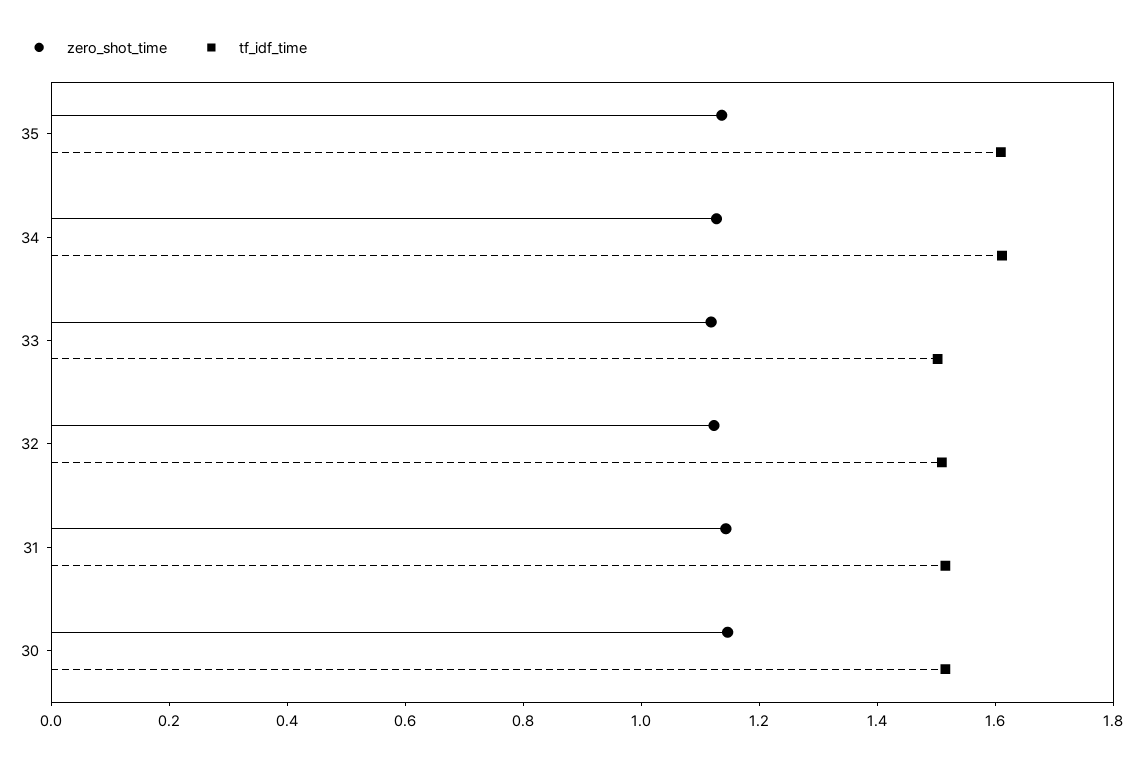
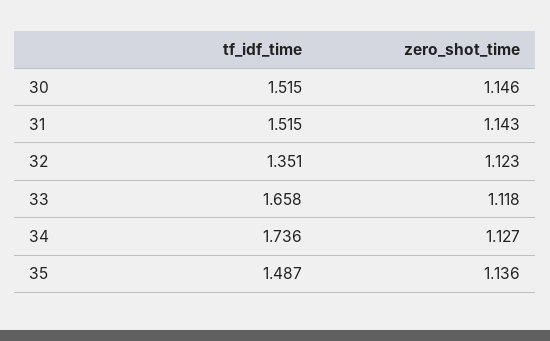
tf_idf_time, 35: 1.6 -> 1.487
tf_idf_time, 34: 1.6 -> 1.736
tf_idf_time, 33: 1.5 -> 1.658
tf_idf_time, 32: 1.5 -> 1.351

